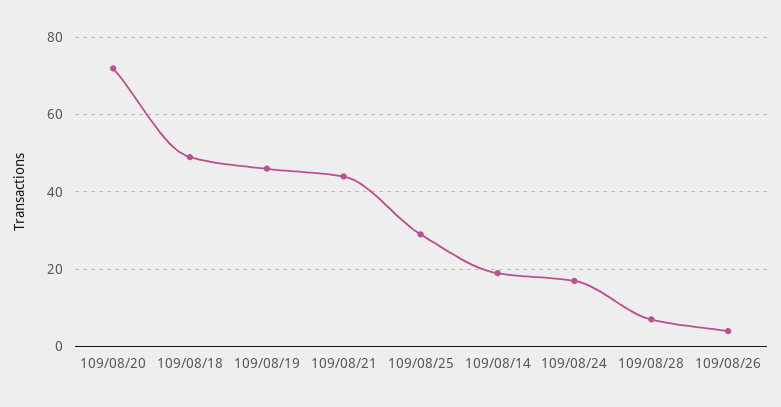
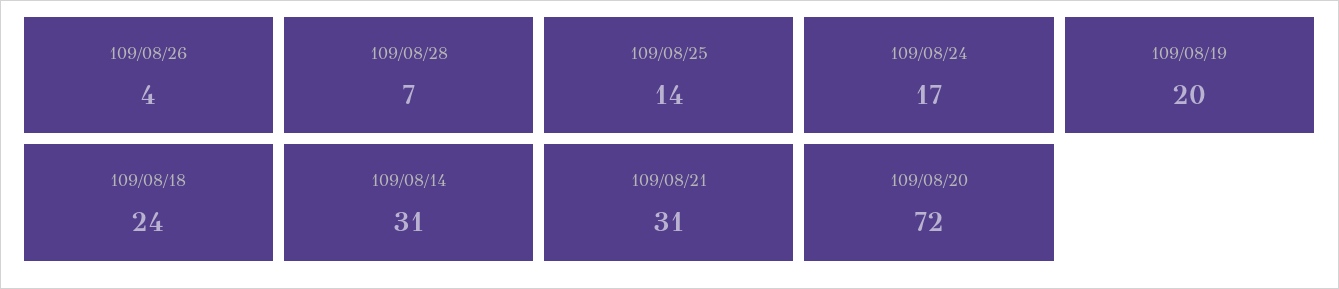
109/08/18: 50 -> 24
109/08/19: 45 -> 20
109/08/21: 45 -> 31
109/08/25: 30 -> 14
109/08/14: 20 -> 31

